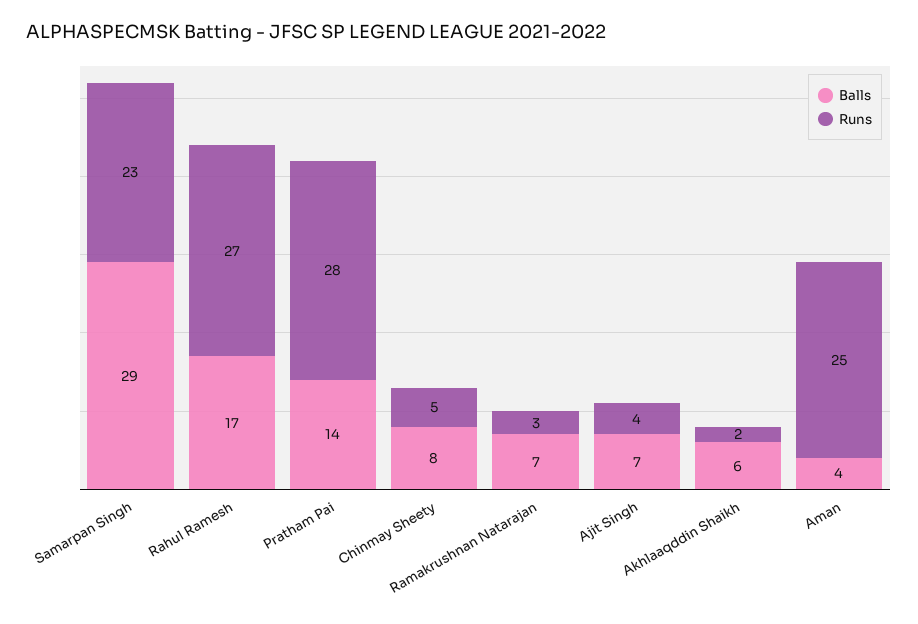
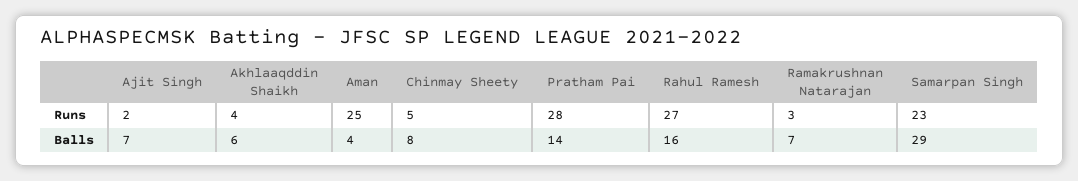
Balls, Rahul Ramesh: 17 -> 16
Runs, Ajit Singh: 4 -> 2
Runs, Akhlaaqddin Shaikh: 2 -> 4

